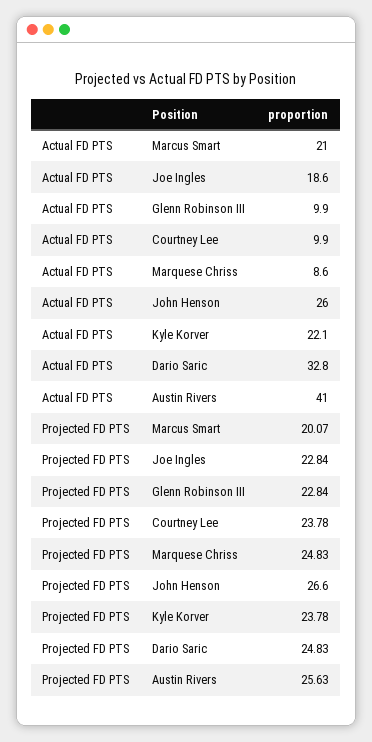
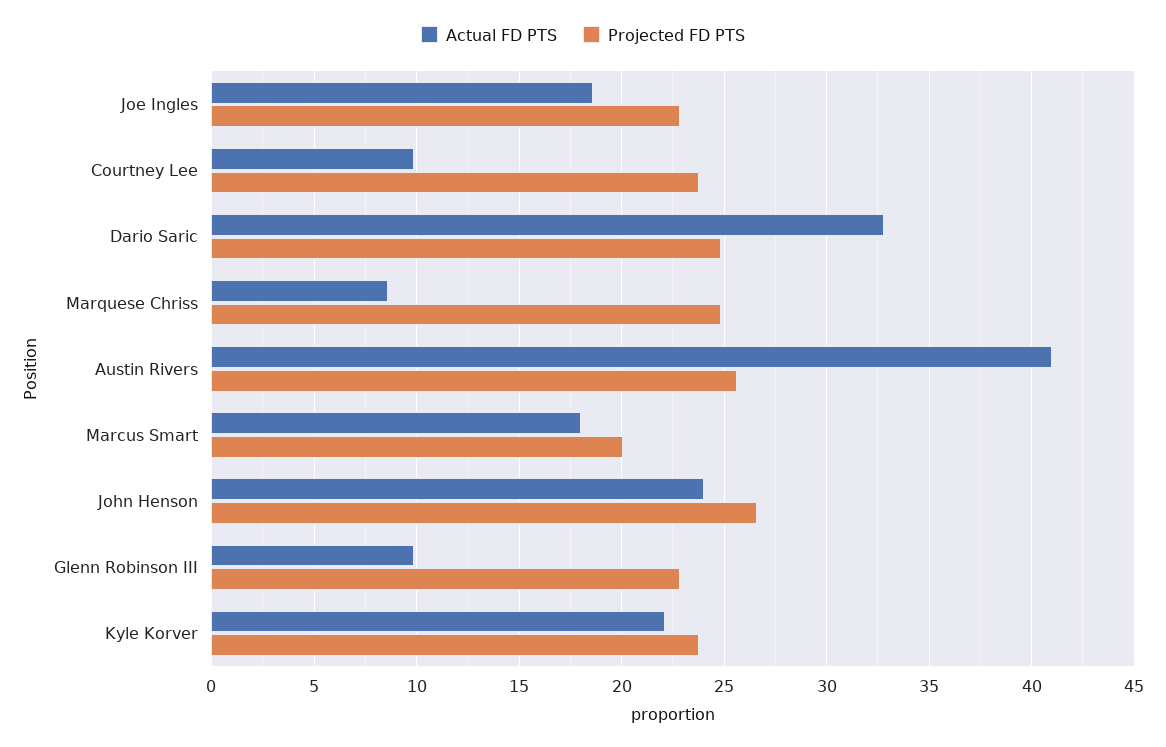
Actual FD PTS, Marcus Smart: 21 -> 18
Actual FD PTS, John Henson: 26 -> 24

